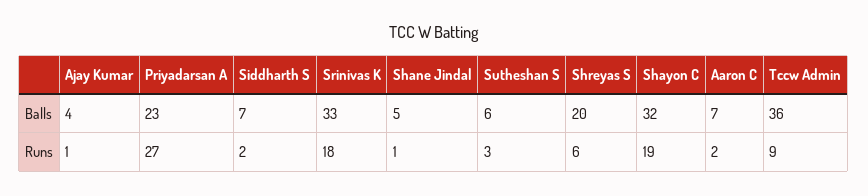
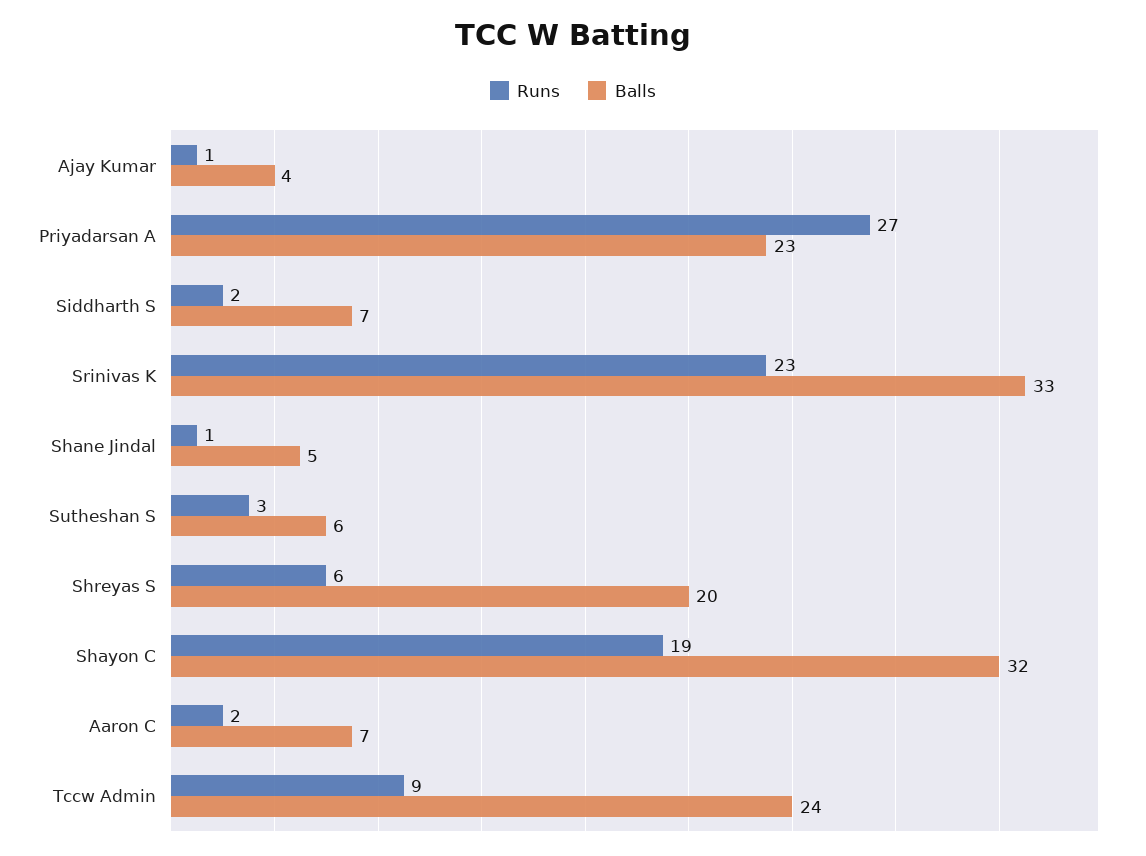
Balls, Tccw Admin: 36 -> 24
Runs, Srinivas K: 18 -> 23

